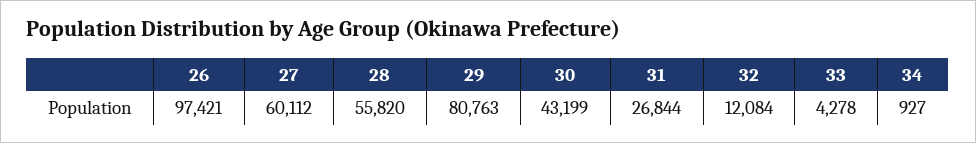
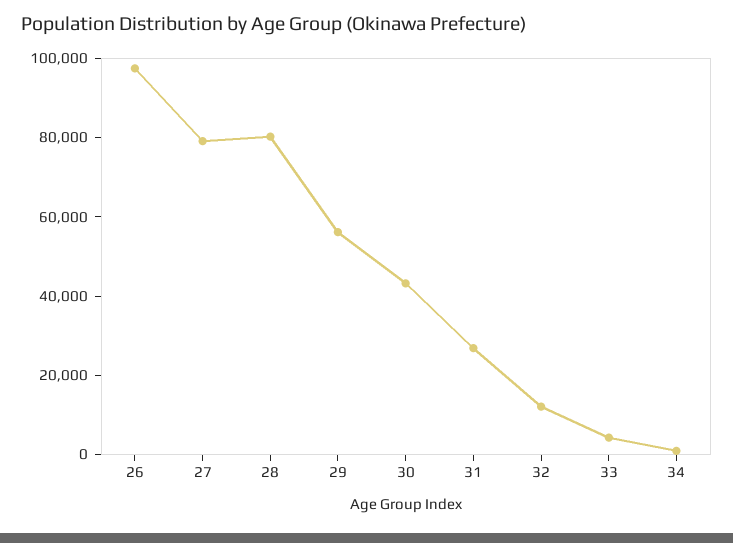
27: 60112 -> 80000
28: 55820 -> 80000
29: 80763 -> 55000

